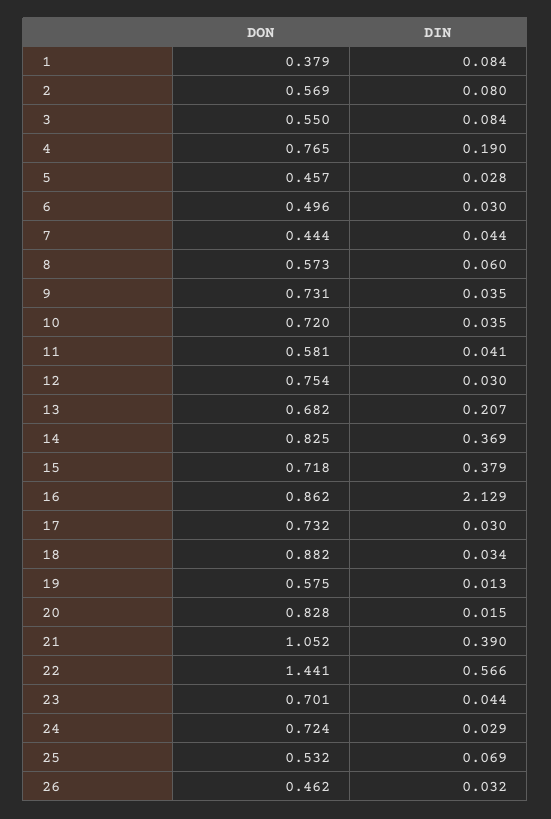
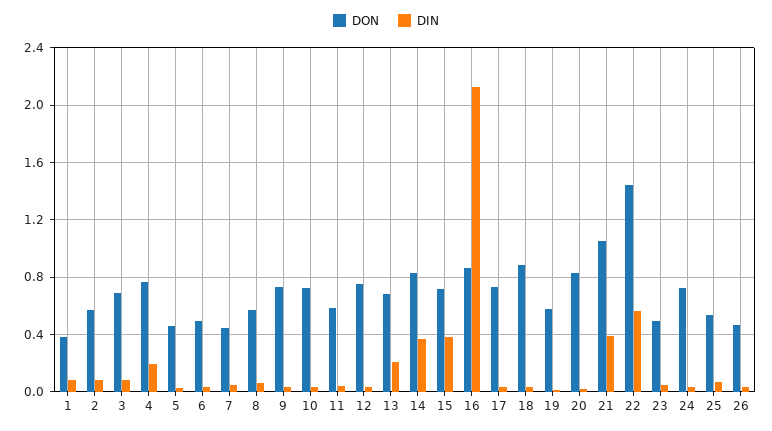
DON, 3: 0.55 -> 0.7
DON, 23: 0.701 -> 0.5

